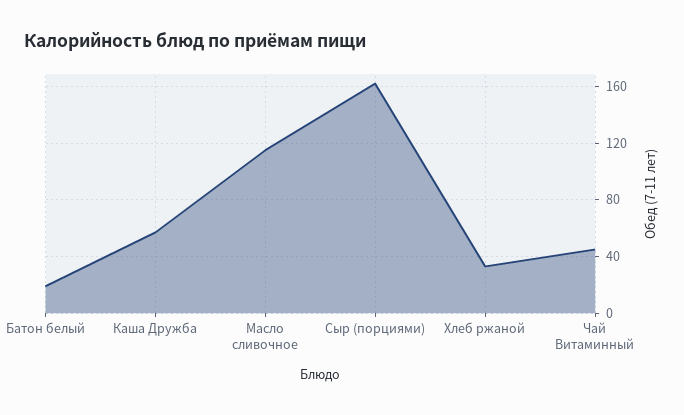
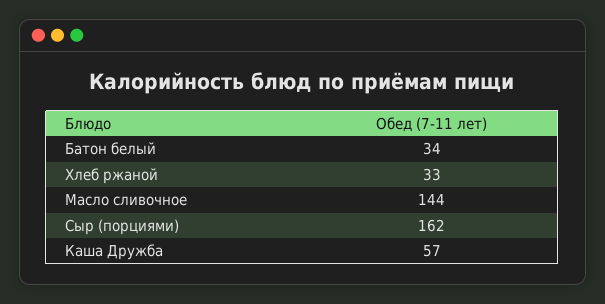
Батон белый: 20 -> 34
Масло сливочное: 115 -> 144
Чай Витаминный: 45 -> none

